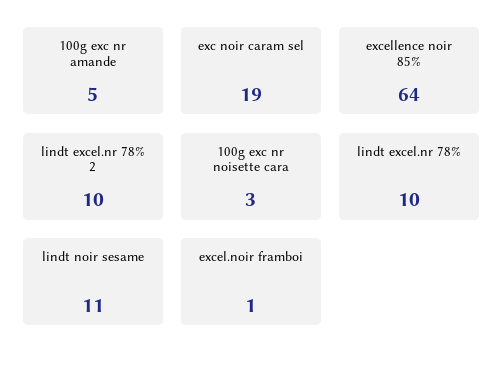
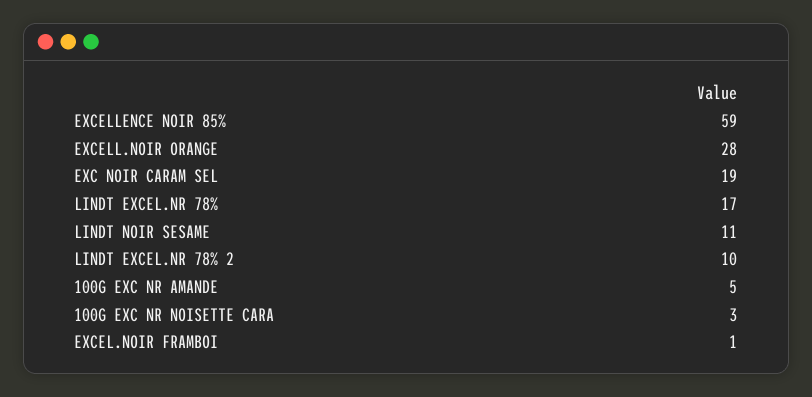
excellence noir 85%: 64 -> 59
lindt excel.nr 78%: 10 -> 17
EXCELL.NOIR ORANGE: none -> 28

